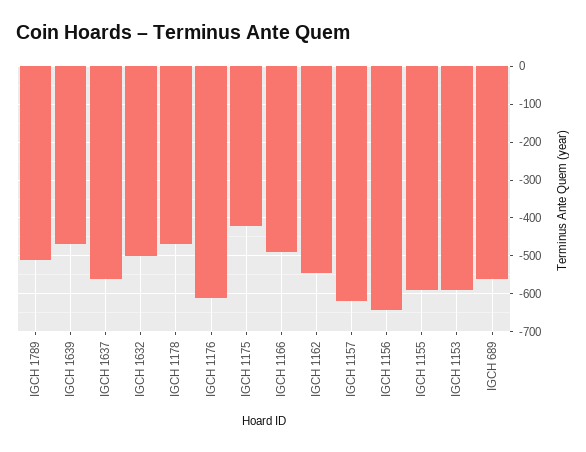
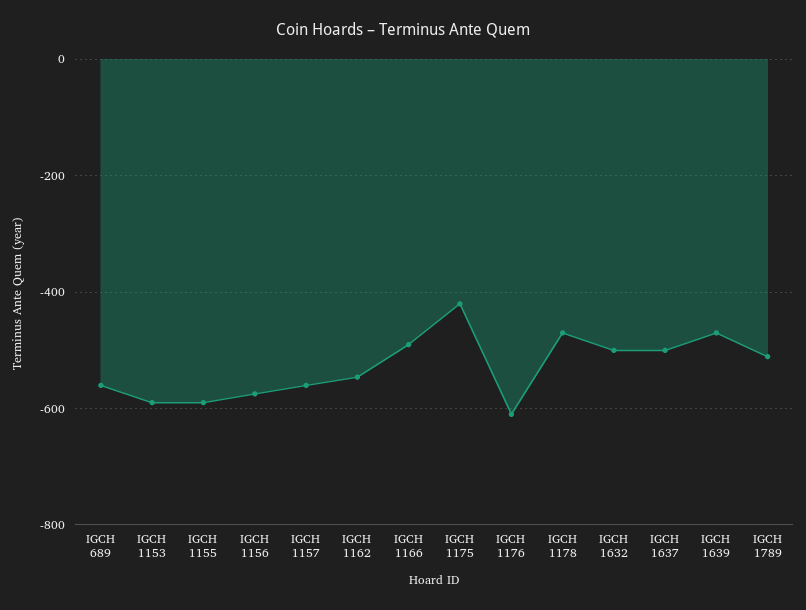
IGCH 1637: -560 -> -500
IGCH 1157: -620 -> -560
IGCH 1156: -640 -> -580

